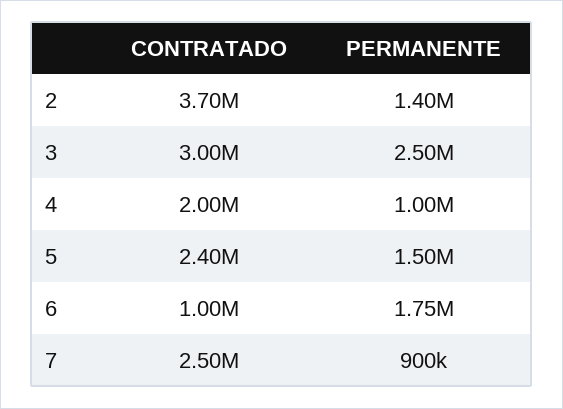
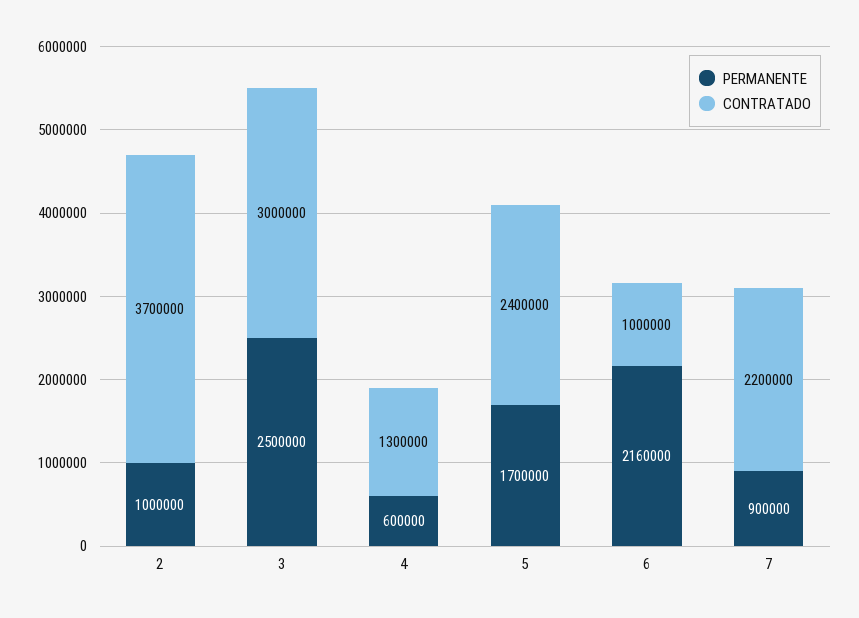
PERMANENTE, 2: 1400000 -> 1000000
CONTRATADO, 4: 2000000 -> 1300000
PERMANENTE, 4: 1000000 -> 600000
PERMANENTE, 5: 1500000 -> 1700000
PERMANENTE, 6: 1750000 -> 2160000
CONTRATADO, 7: 2500000 -> 2200000

